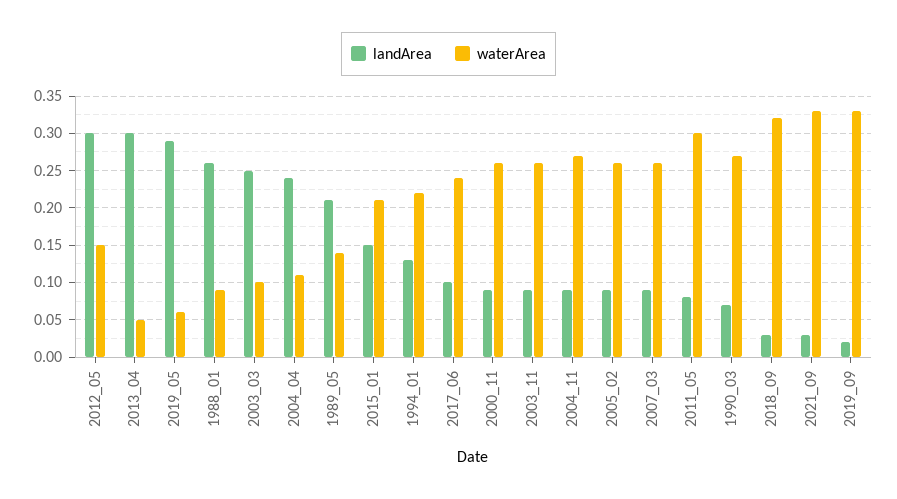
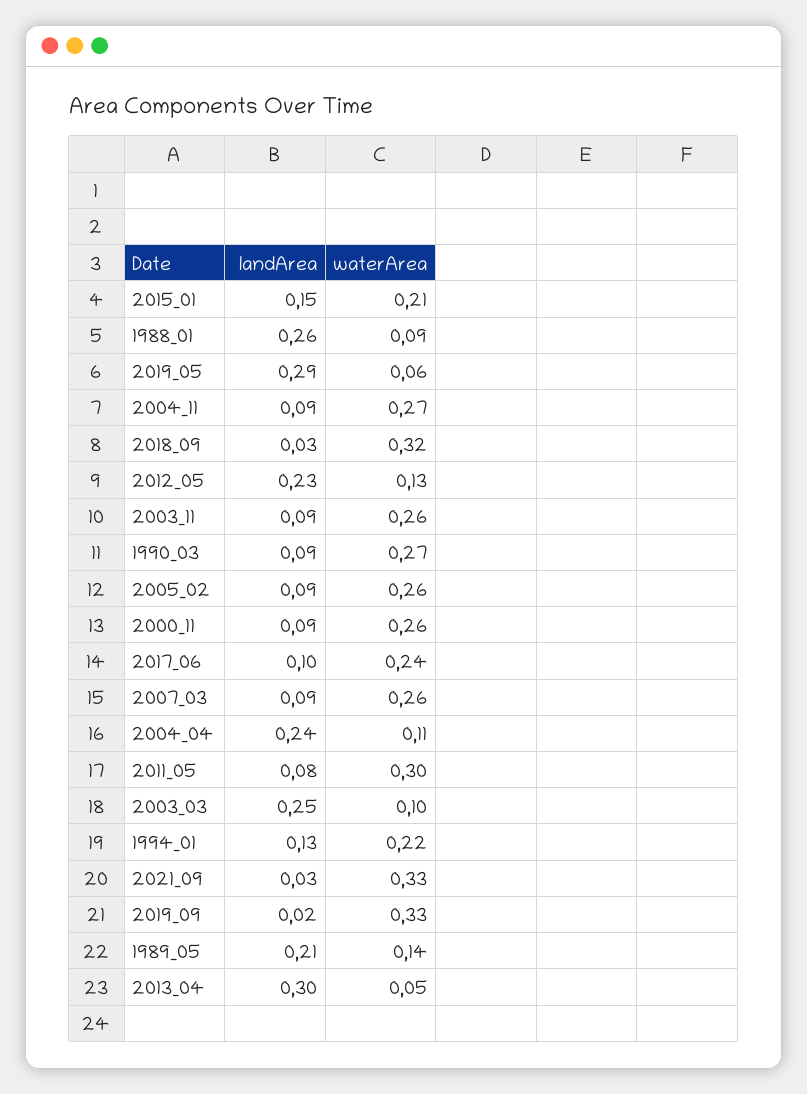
landArea, 2012_05: 0.3 -> 0.23
waterArea, 2012_05: 0.15 -> 0.13
landArea, 1990_03: 0.07 -> 0.09

